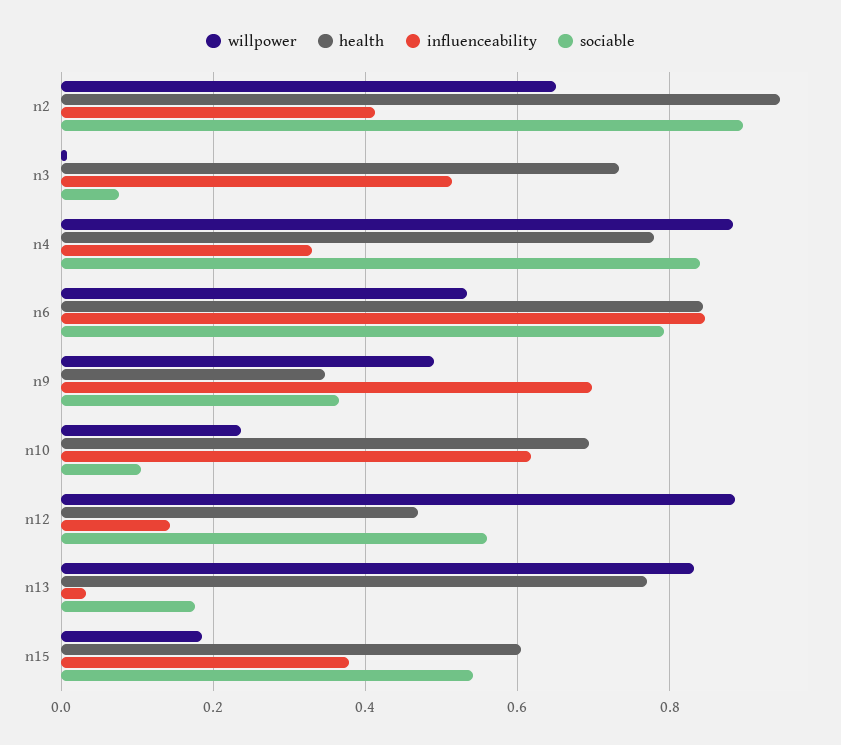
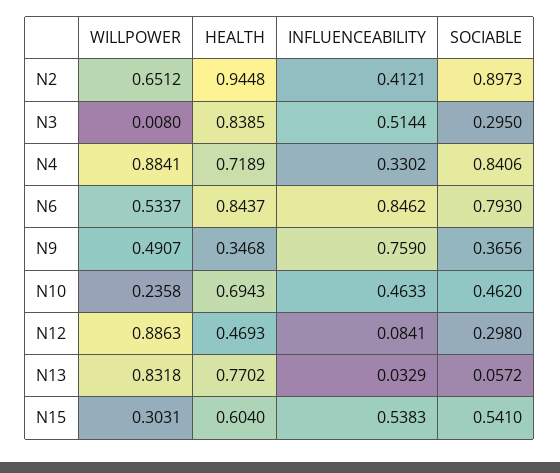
health, n3: 0.74 -> 0.8385
sociable, n3: 0.08 -> 0.295
health, n4: 0.78 -> 0.7189
influenceability, n9: 0.7 -> 0.759
influenceability, n10: 0.62 -> 0.4633
sociable, n10: 0.1 -> 0.462
influenceability, n12: 0.14 -> 0.0841
sociable, n12: 0.56 -> 0.298
sociable, n13: 0.18 -> 0.0572
willpower, n15: 0.18 -> 0.3031
influenceability, n15: 0.38 -> 0.5383

